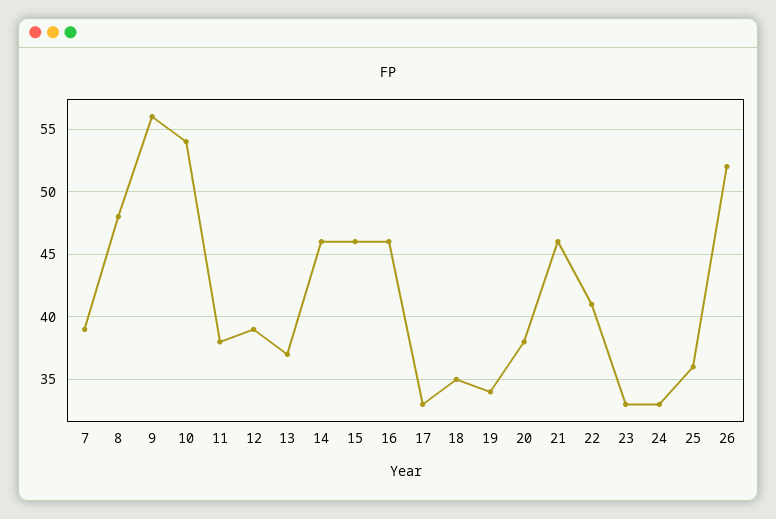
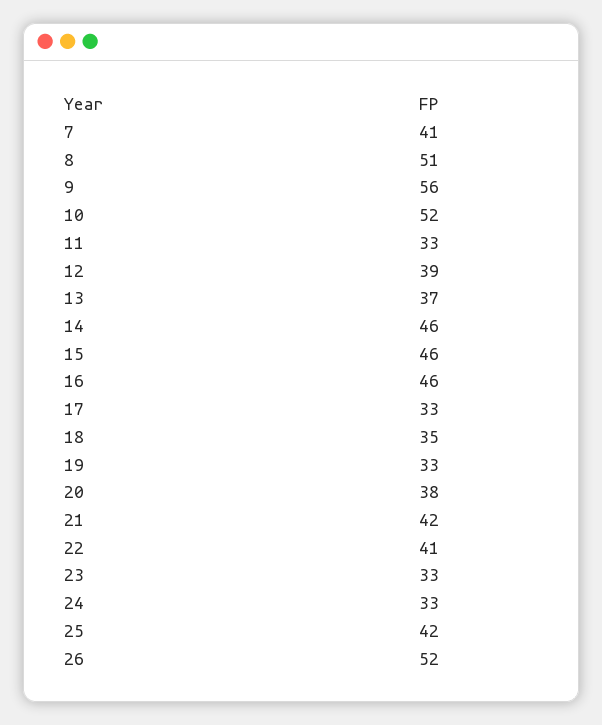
7: 39 -> 41
8: 48 -> 51
10: 54 -> 52
11: 38 -> 33
19: 34 -> 33
21: 46 -> 42
25: 36 -> 42

